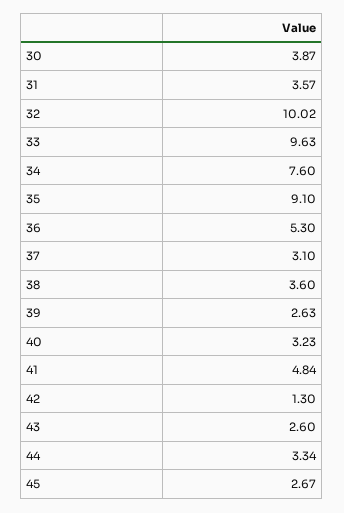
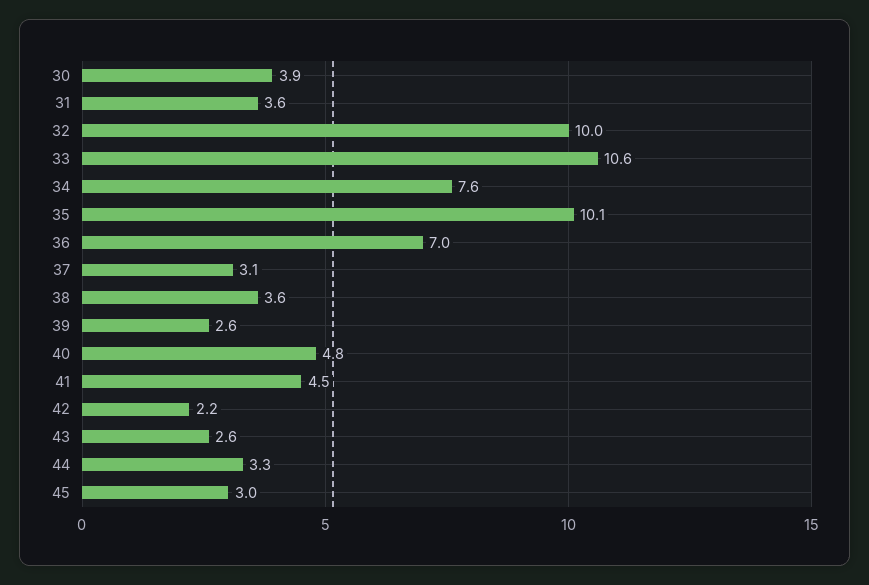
33: 9.63 -> 10.6
35: 9.1 -> 10.1
36: 5.3 -> 7
40: 3.23 -> 4.8
41: 4.84 -> 4.5
42: 1.3 -> 2.2
45: 2.67 -> 3

